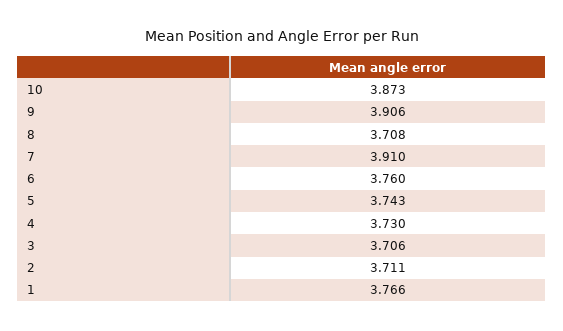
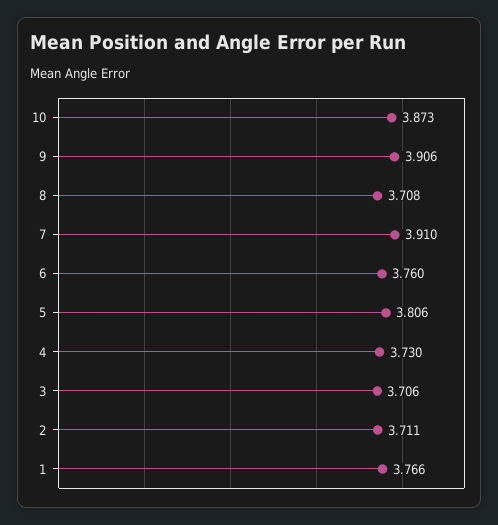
5: 3.743 -> 3.806

